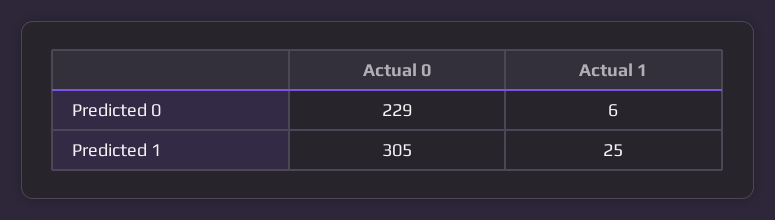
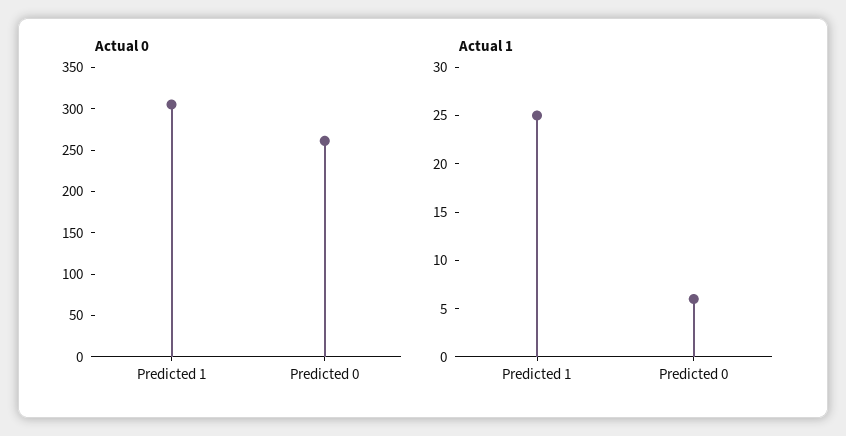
Actual 0, Predicted 0: 229 -> 260

